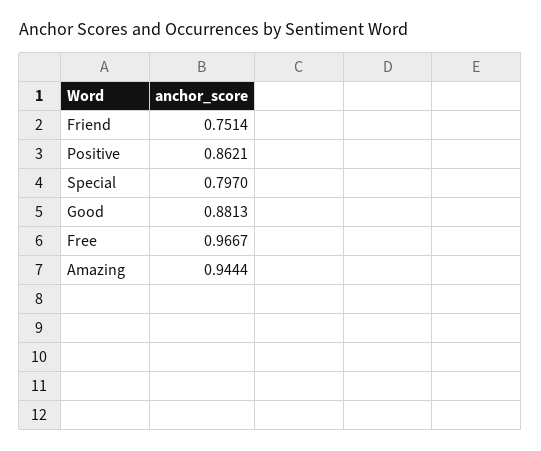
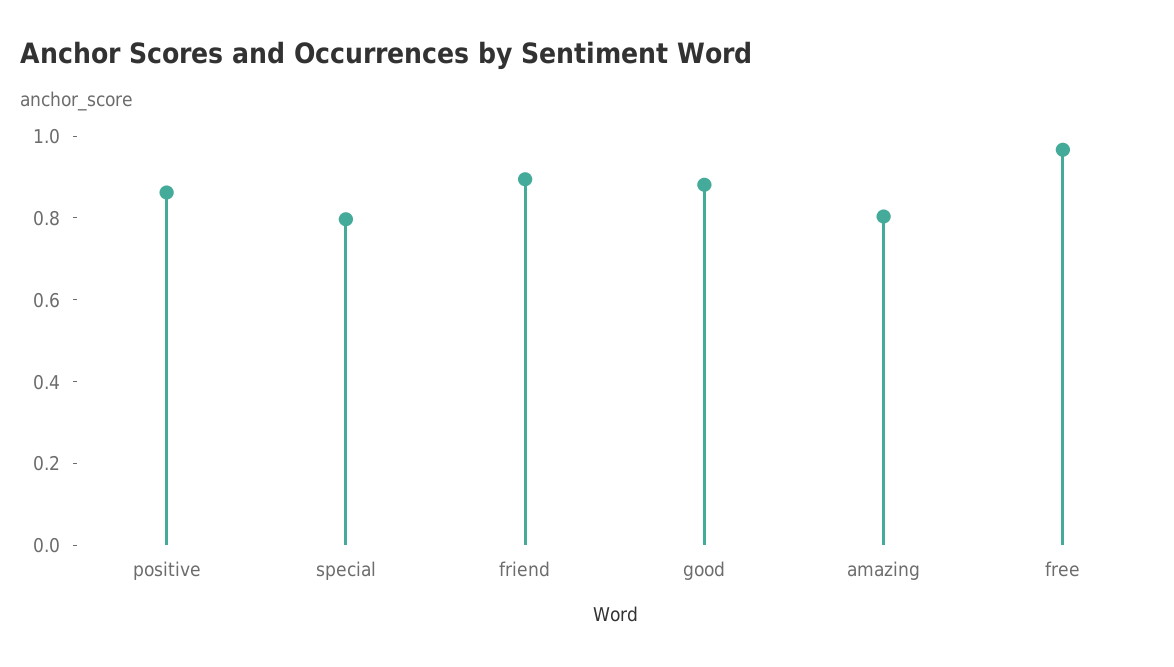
Friend: 0.7514 -> 0.9
Amazing: 0.9444 -> 0.8

